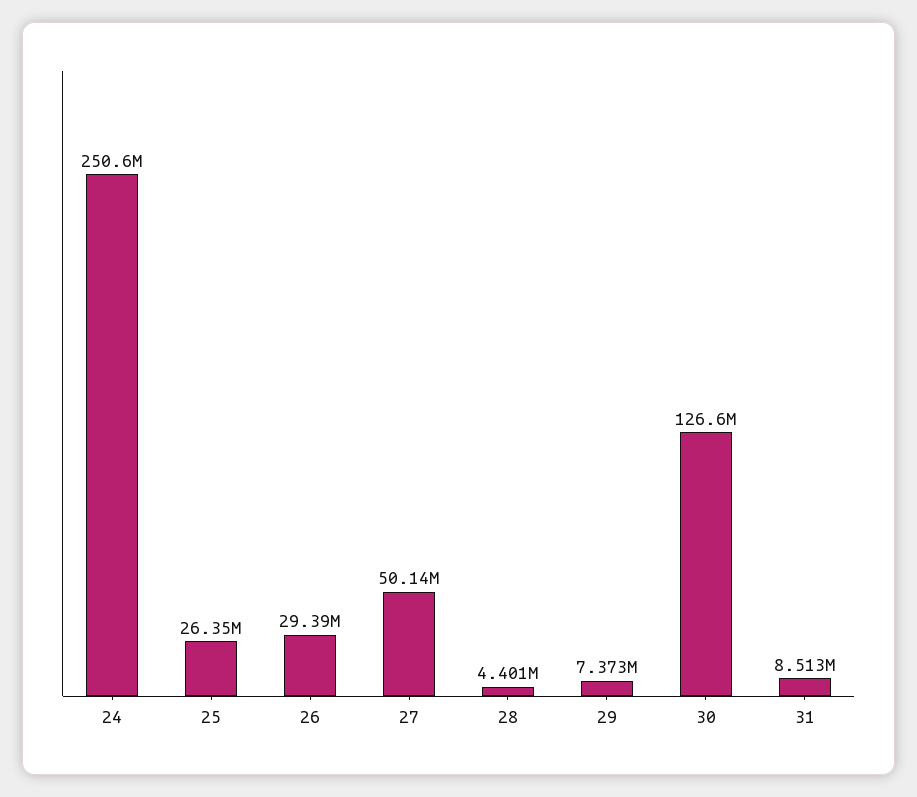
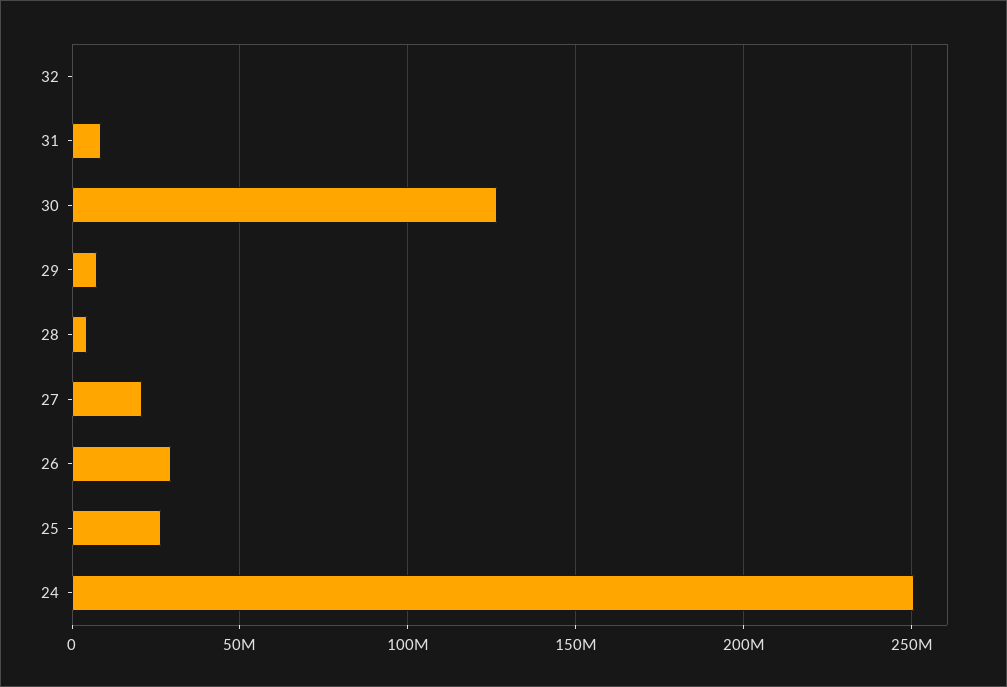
27: 50140000 -> 20000000
32: none -> 0

